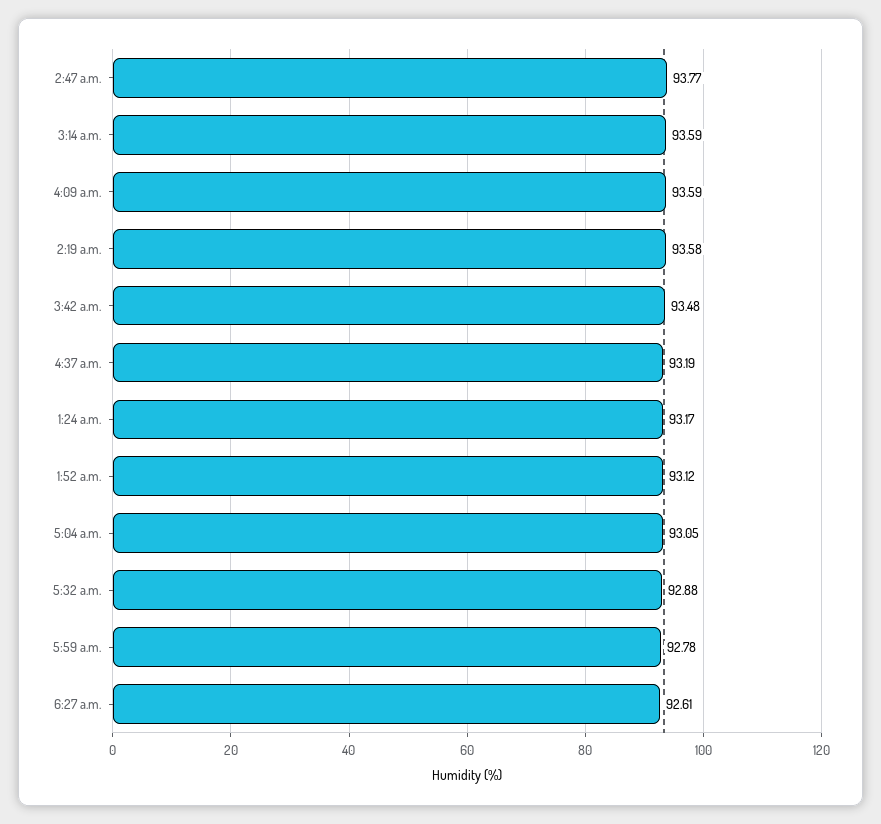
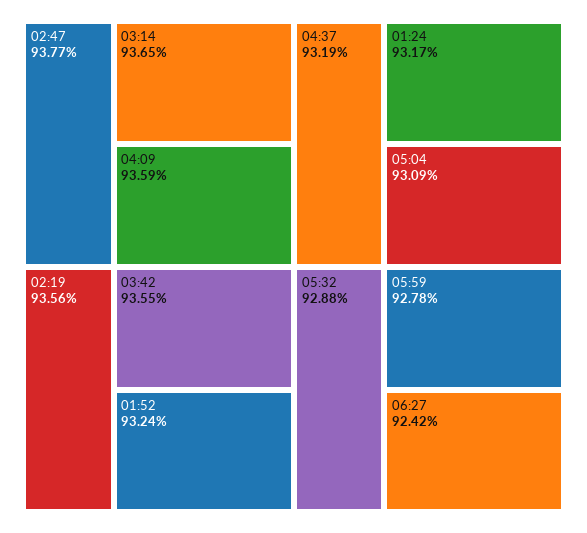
3:14 a.m.: 93.59 -> 93.65
2:19 a.m.: 93.58 -> 93.56
3:42 a.m.: 93.48 -> 93.55
1:52 a.m.: 93.12 -> 93.24
5:04 a.m.: 93.05 -> 93.09
6:27 a.m.: 92.61 -> 92.42

